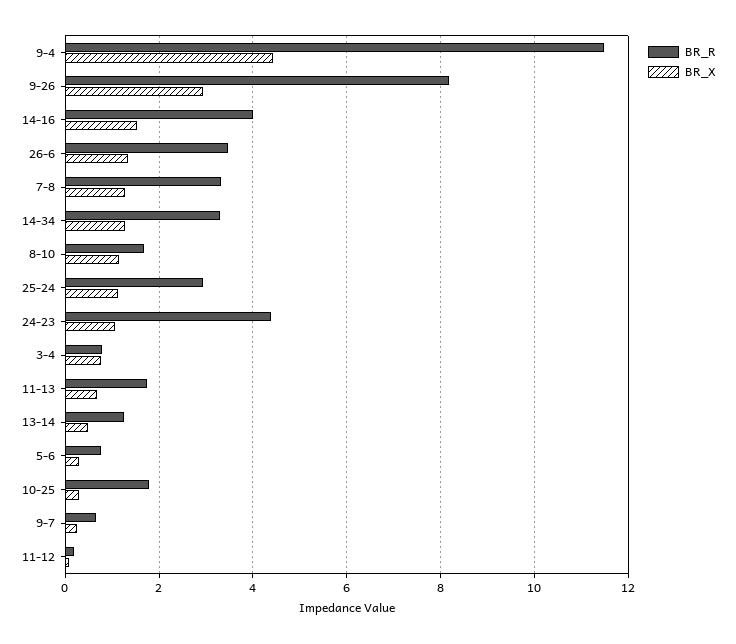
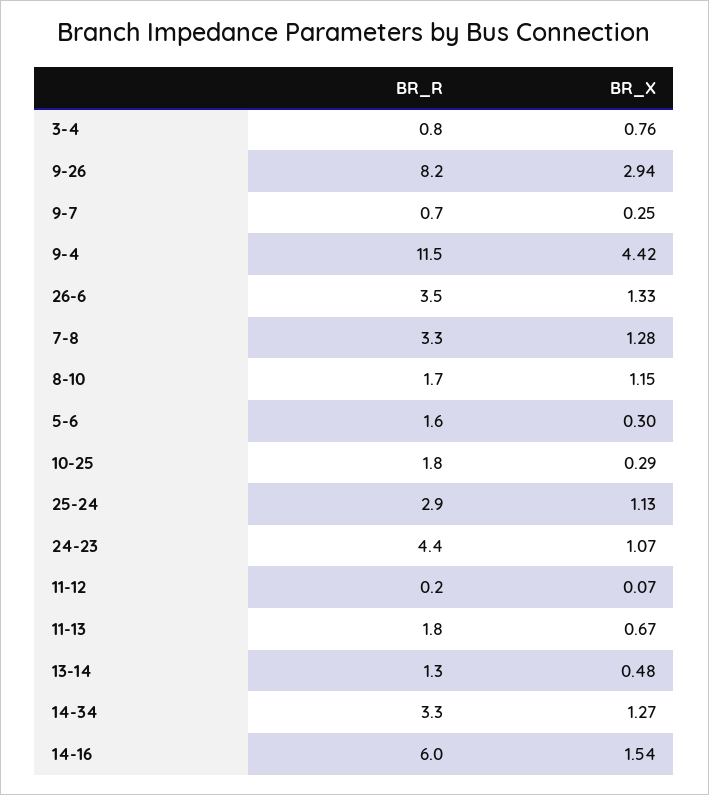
BR_R, 14-16: 4 -> 6
BR_R, 5-6: 0.8 -> 1.6

